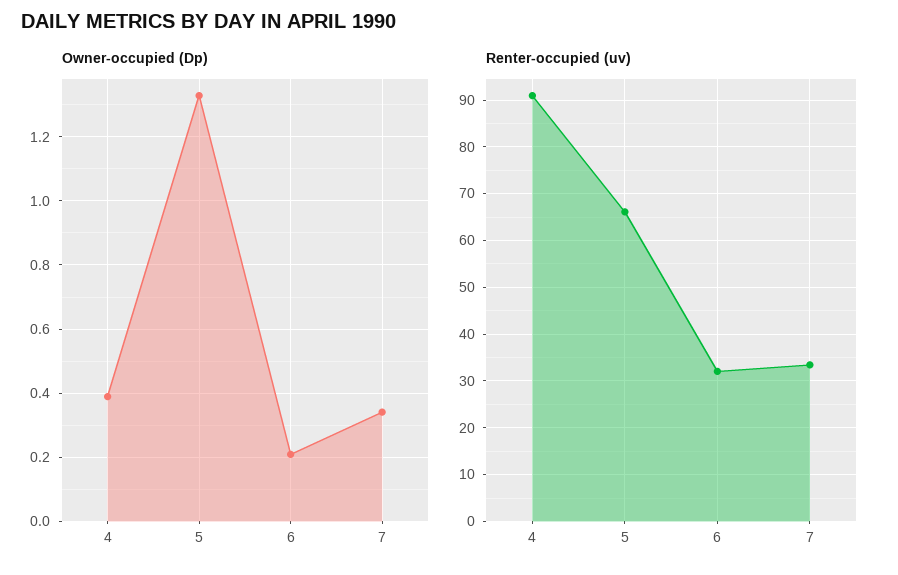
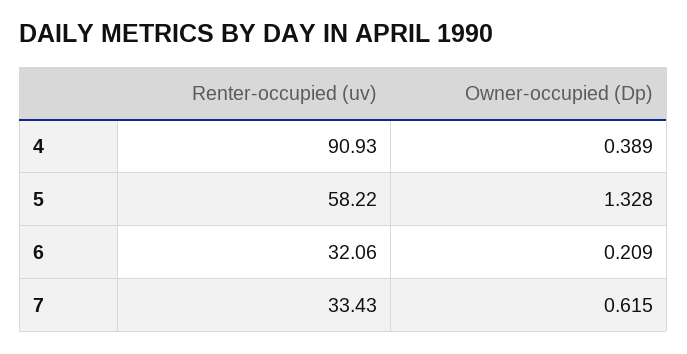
Owner-occupied (Dp), 7: 0.34 -> 0.615
Renter-occupied (uv), 5: 66 -> 58.22

